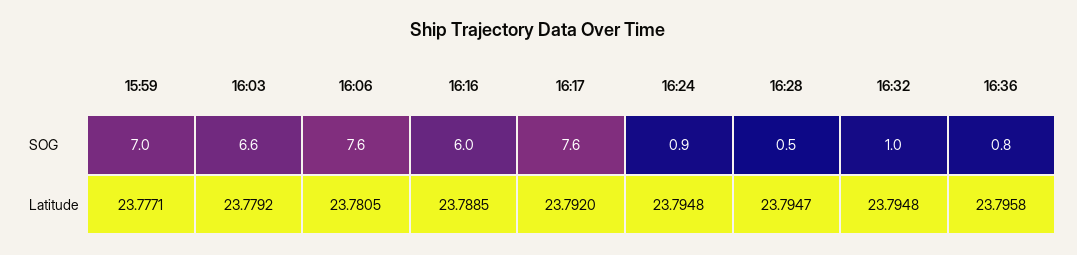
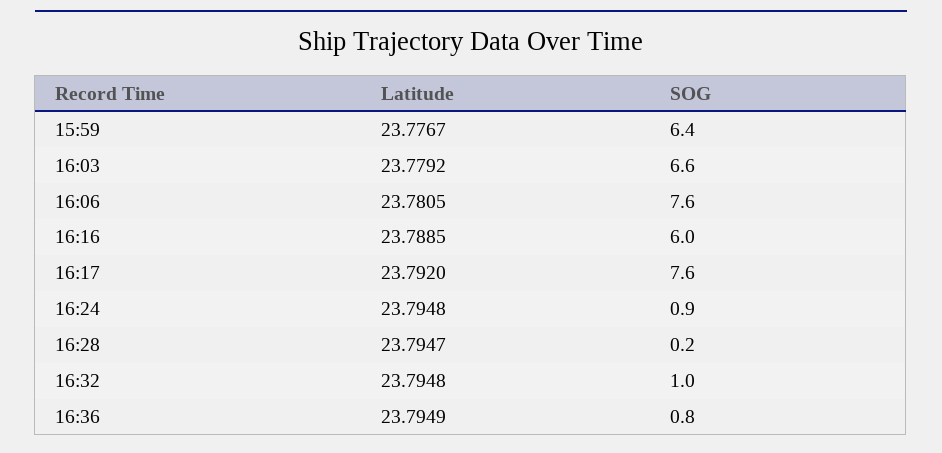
15:59, SOG: 7 -> 6.4
16:28, SOG: 0.5 -> 0.2
15:59, Latitude: 23.7771 -> 23.7767
16:36, Latitude: 23.7958 -> 23.7949

